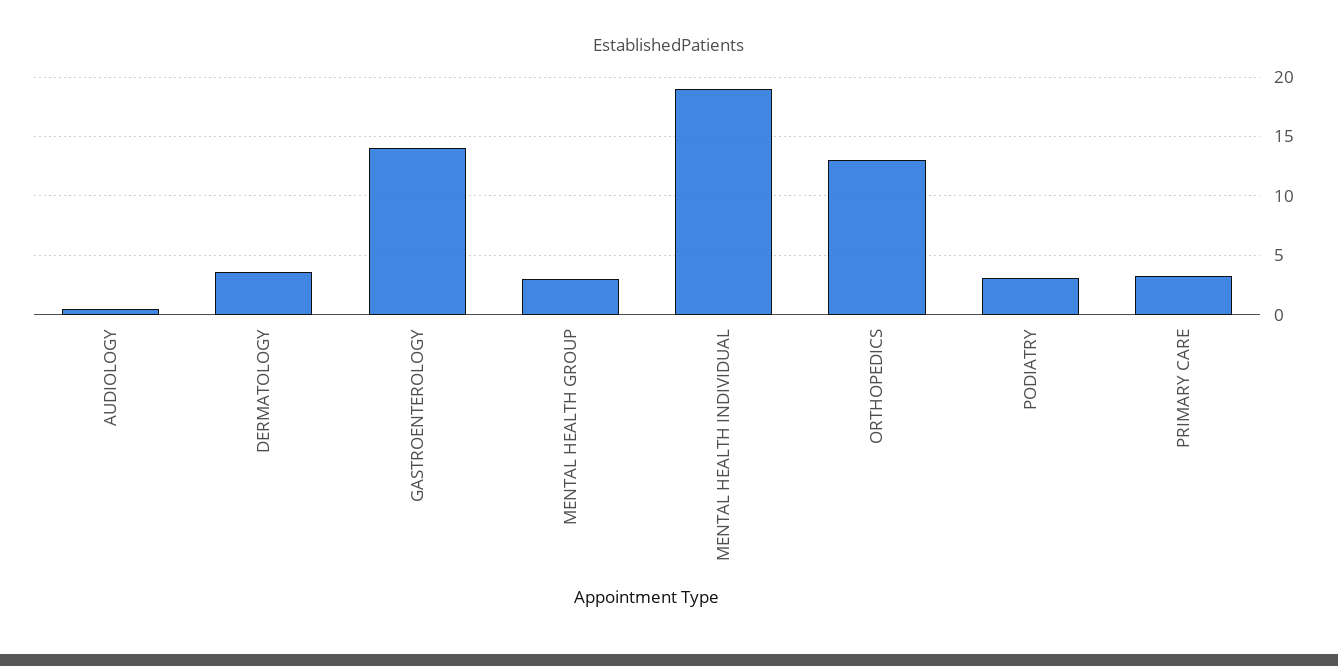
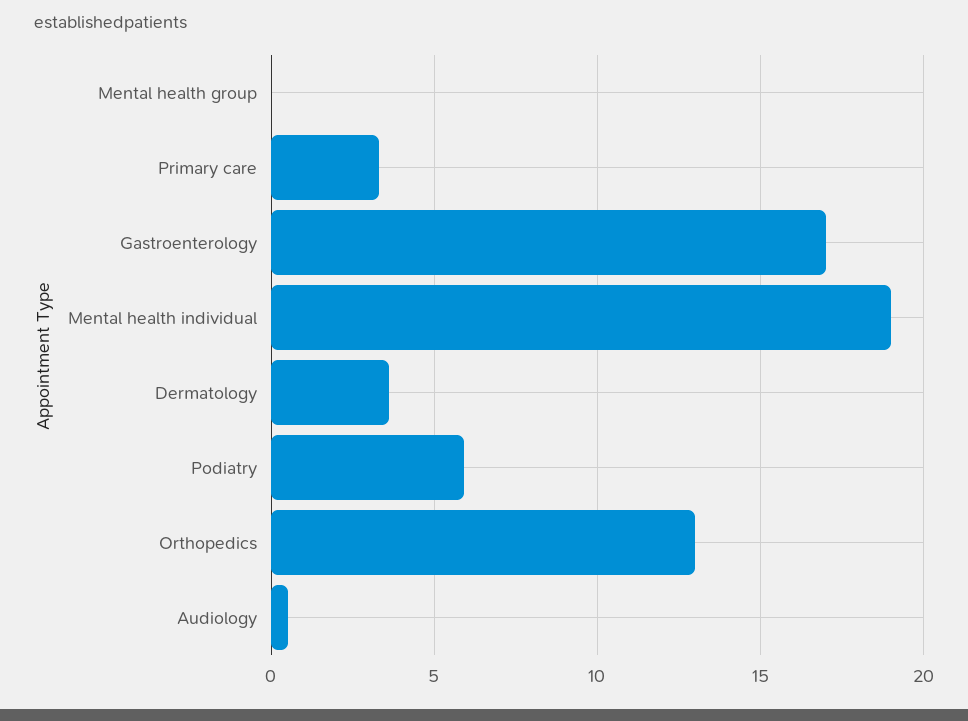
GASTROENTEROLOGY: 14 -> 17
MENTAL HEALTH GROUP: 3 -> 0
PODIATRY: 3 -> 6

